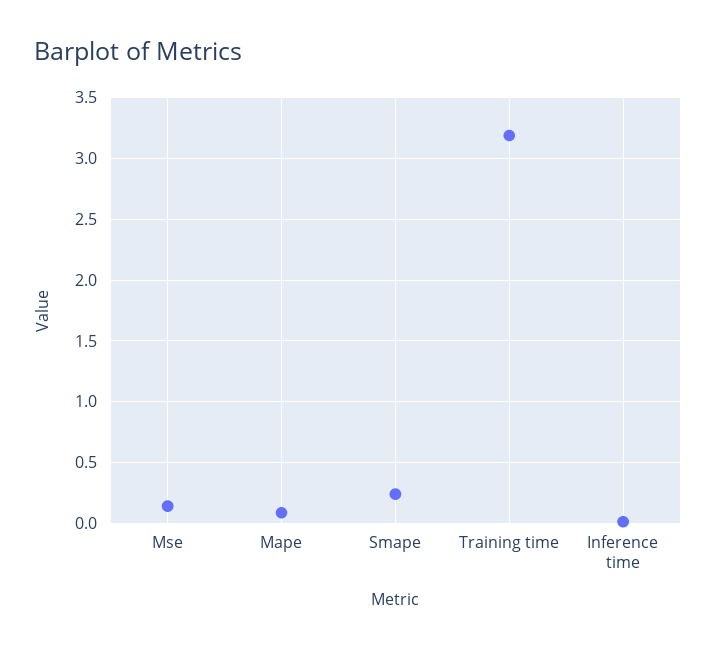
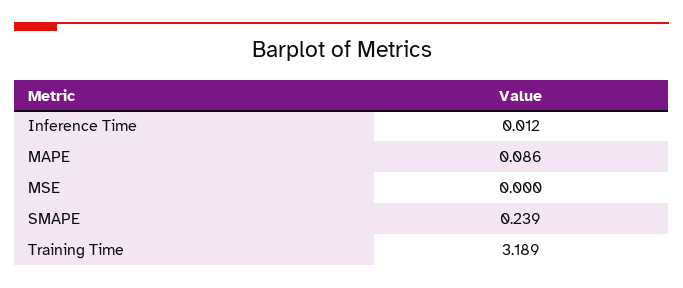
Mse: 0.15 -> 0

